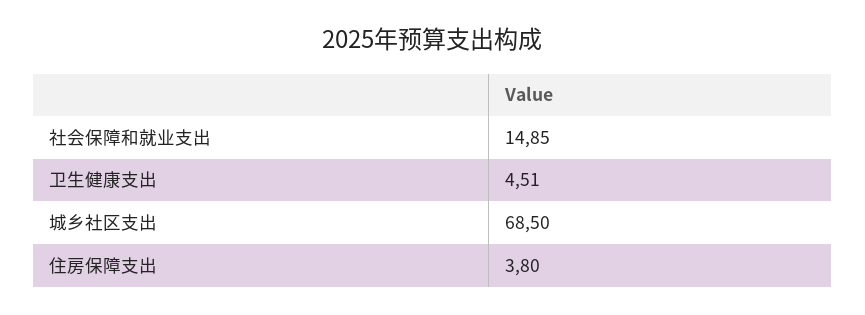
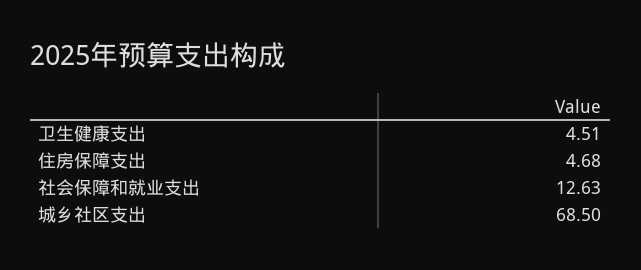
社会保障和就业支出: 14.85 -> 12.63
住房保障支出: 3.8 -> 4.68

